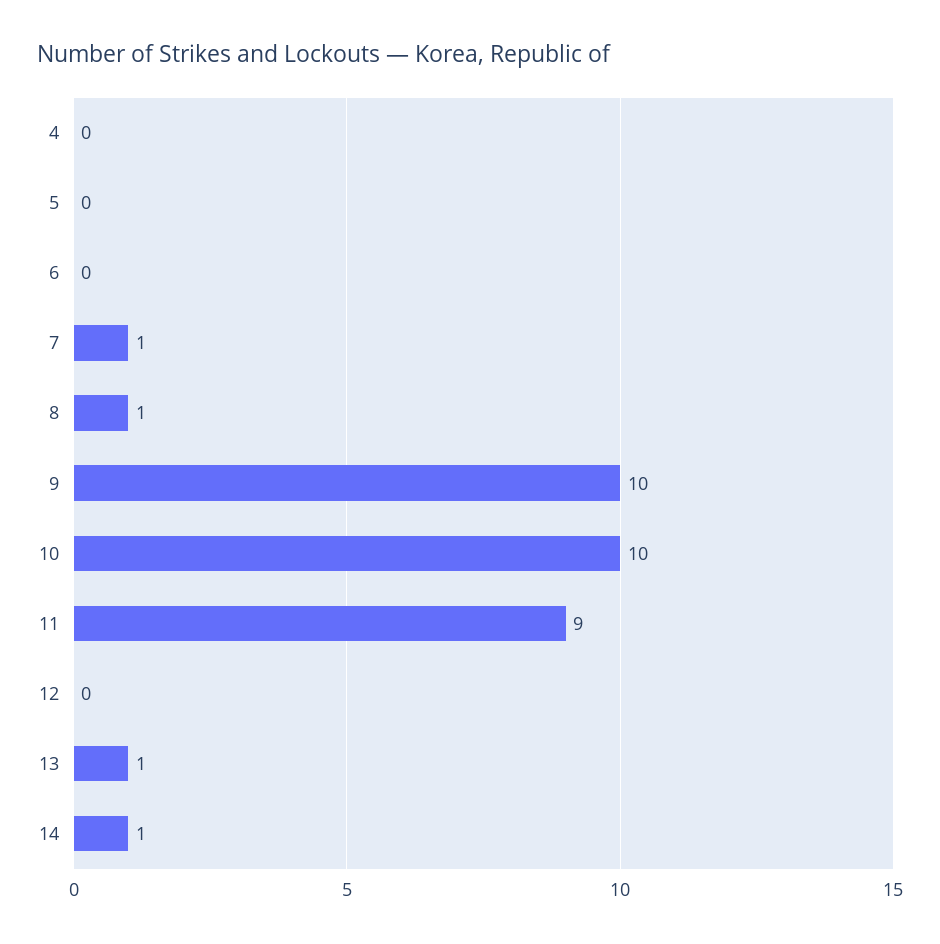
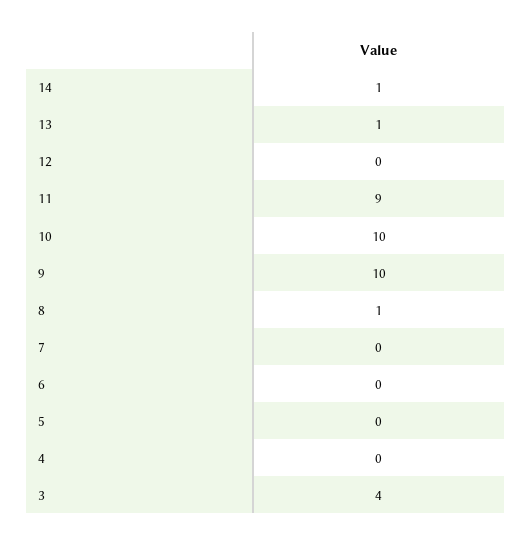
7: 1 -> 0
3: none -> 4

